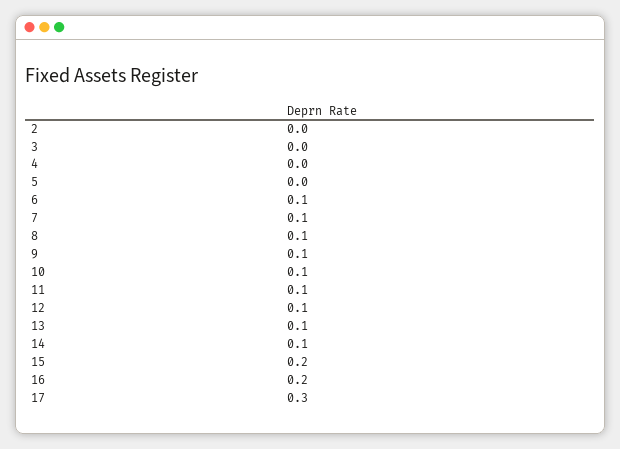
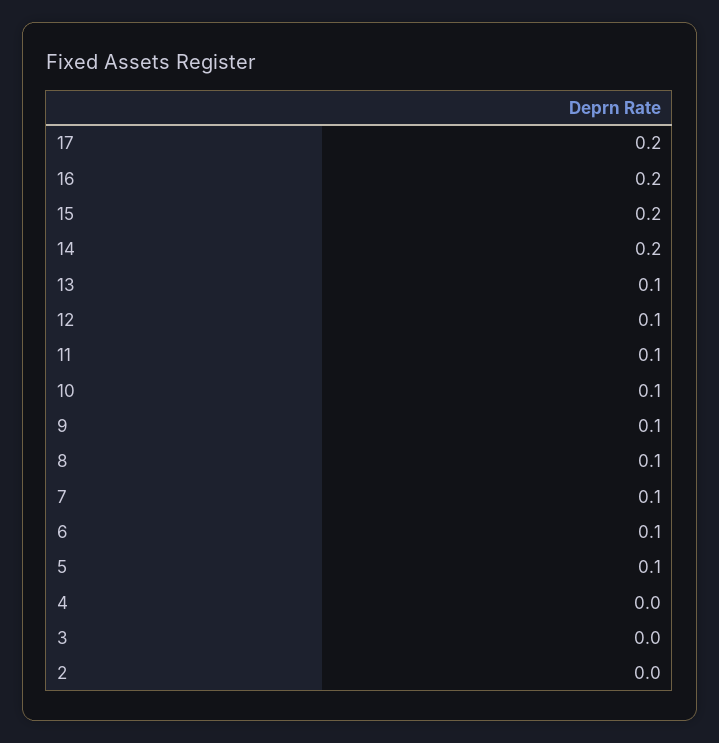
5: 0 -> 0.1
14: 0.1 -> 0.2
17: 0.3 -> 0.2

